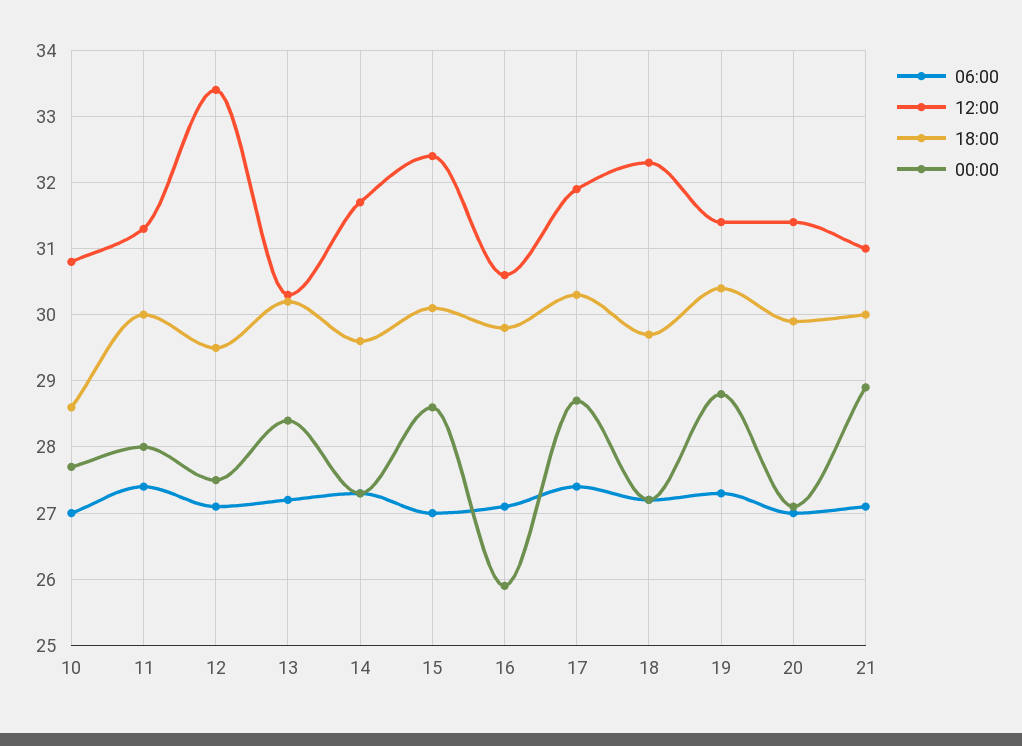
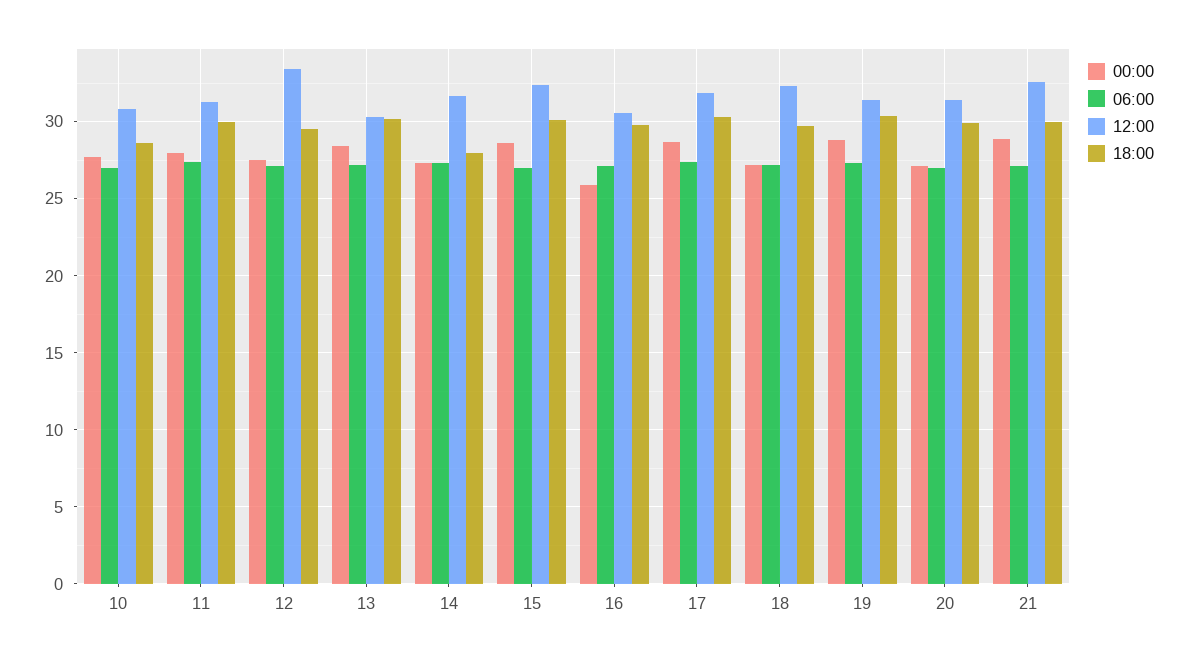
18:00, 14: 29.6 -> 28
12:00, 21: 31 -> 32.5

